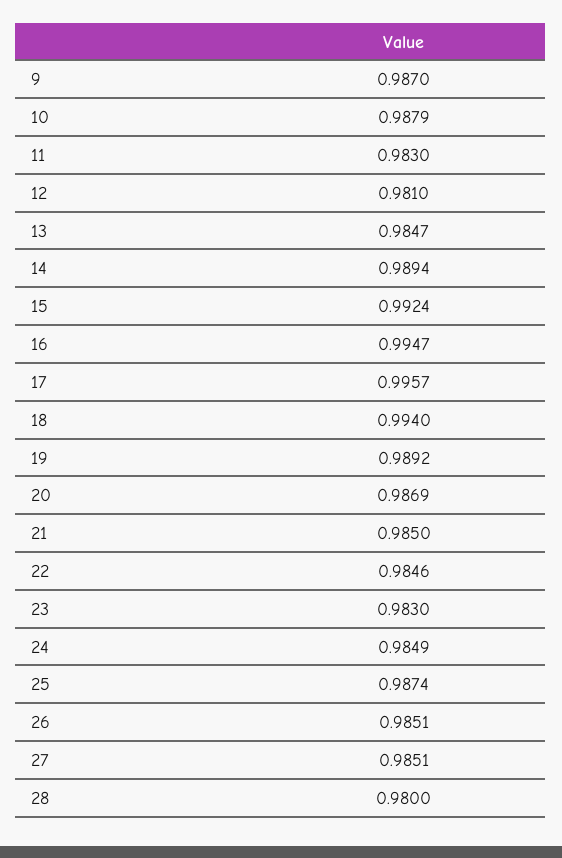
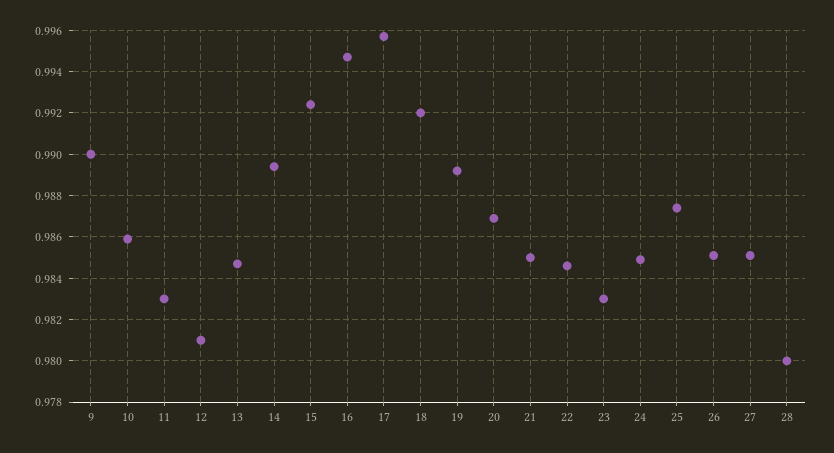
9: 0.987 -> 0.99
10: 0.9879 -> 0.986
18: 0.994 -> 0.992

